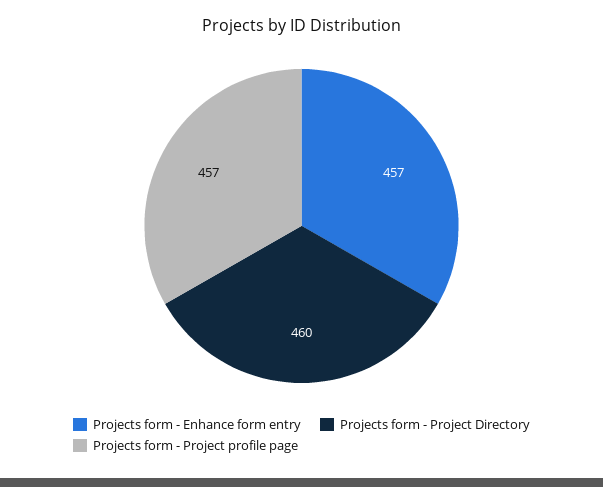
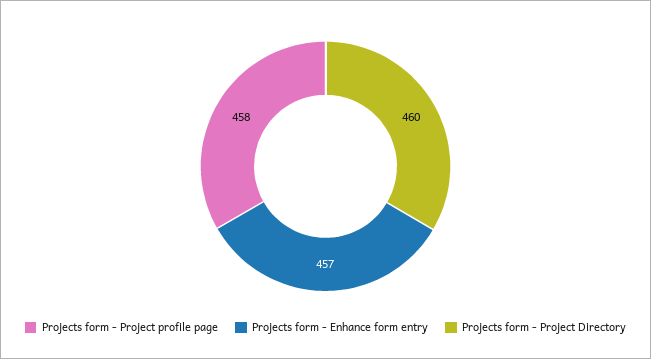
Projects form - Project profile page: 457 -> 458

